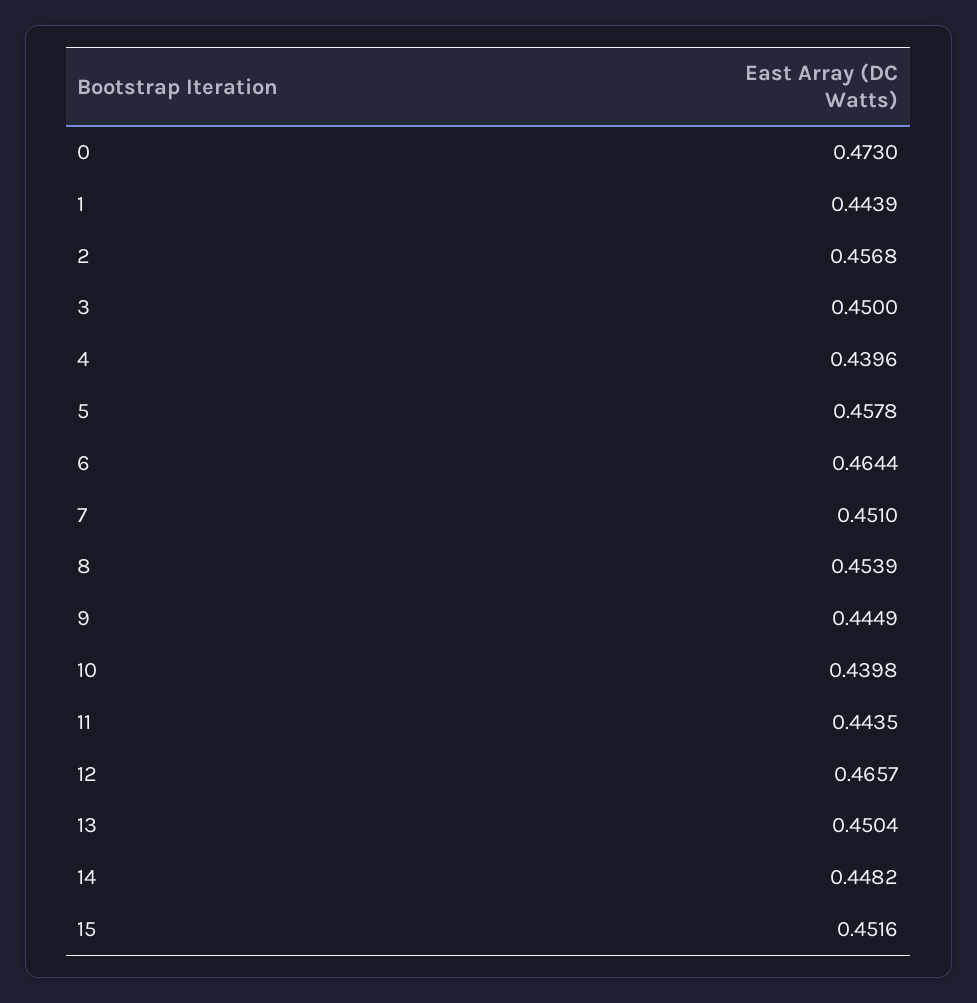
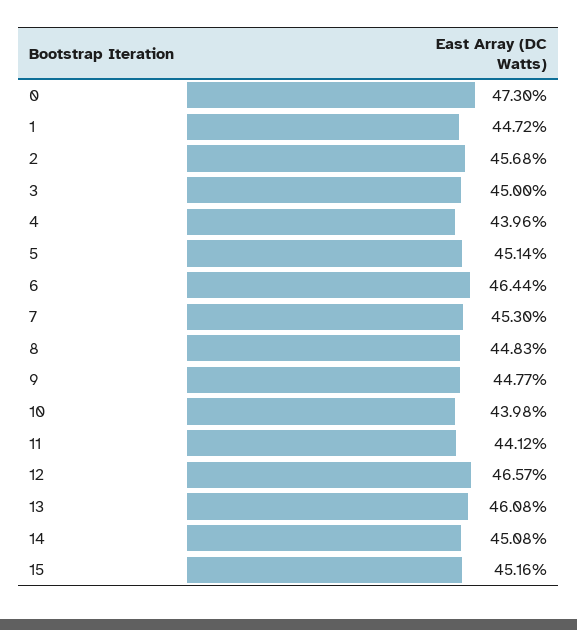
1: 0.4439 -> 0.4472
5: 0.4578 -> 0.4514
7: 0.451 -> 0.453
8: 0.4539 -> 0.4483
9: 0.4449 -> 0.4477
11: 0.4435 -> 0.4412
13: 0.4504 -> 0.4608
14: 0.4482 -> 0.4508

